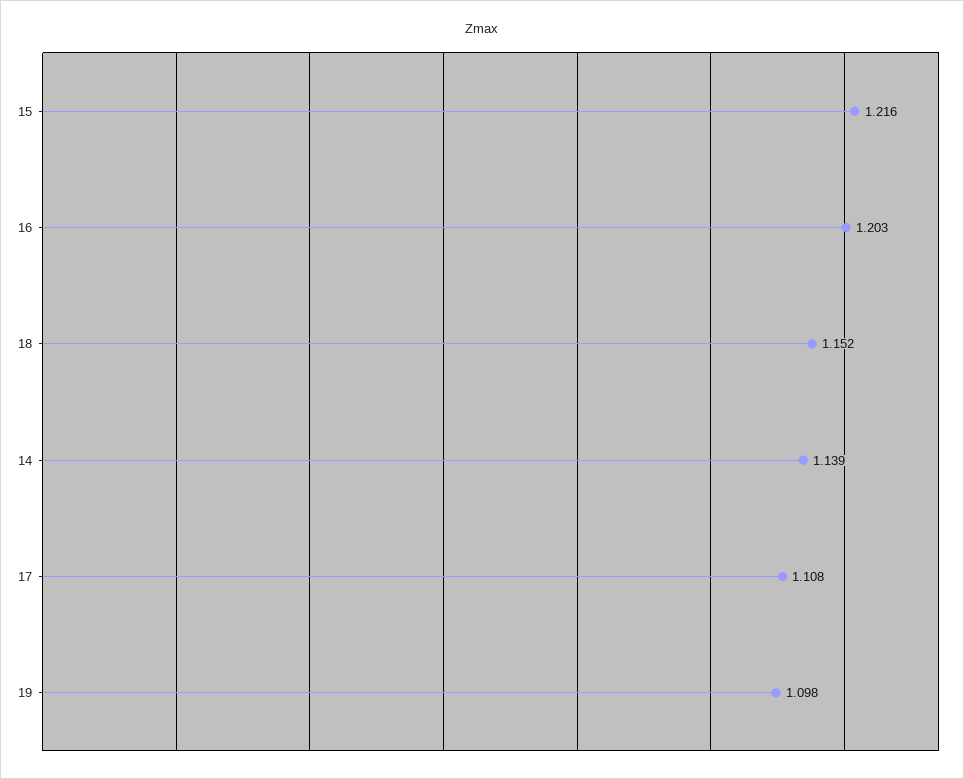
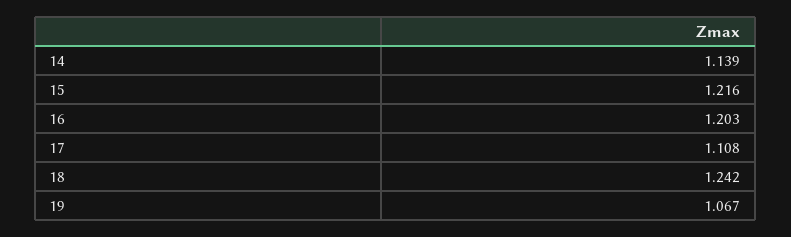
18: 1.152 -> 1.242
19: 1.098 -> 1.067

